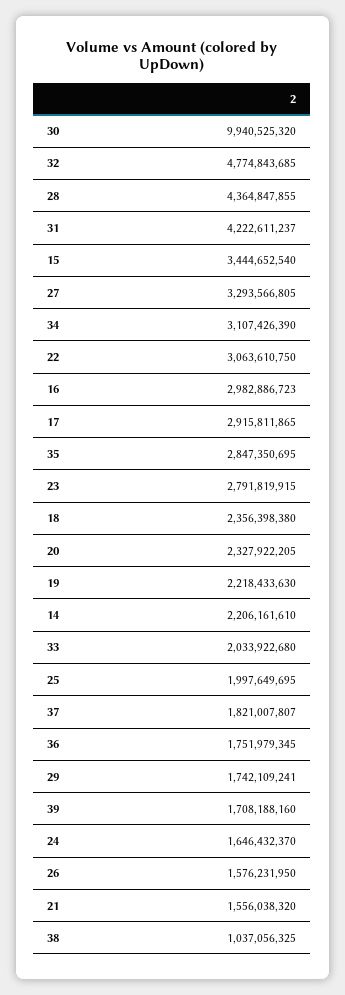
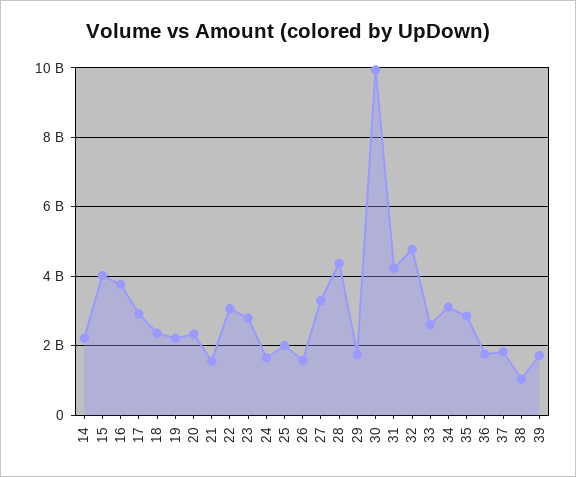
15: 3444652540 -> 4000000000
16: 2982886723 -> 3800000000
33: 2033922680 -> 2600000000

